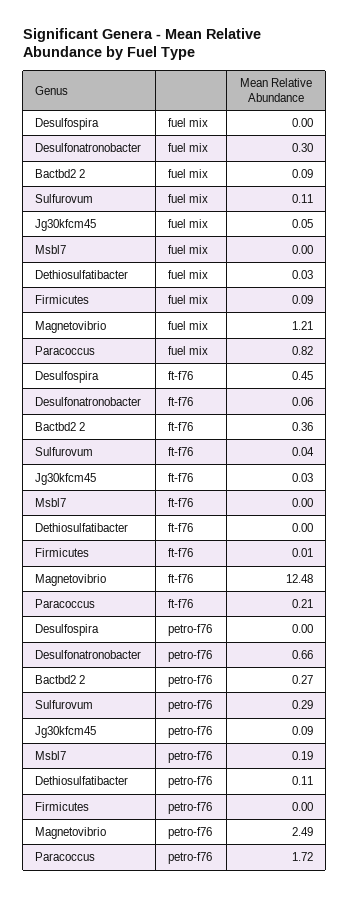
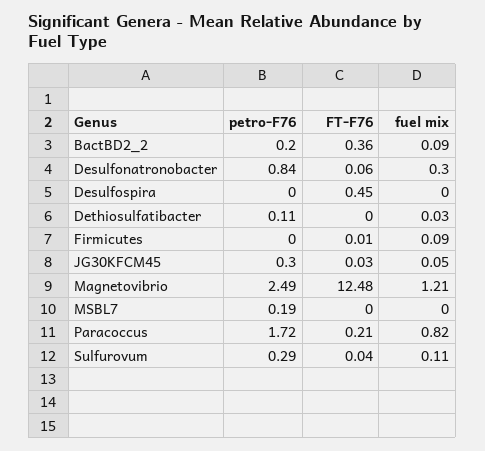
Desulfonatronobacter, petro-f76: 0.66 -> 0.84
Bactbd2 2, petro-f76: 0.27 -> 0.2
Jg30kfcm45, petro-f76: 0.09 -> 0.3

